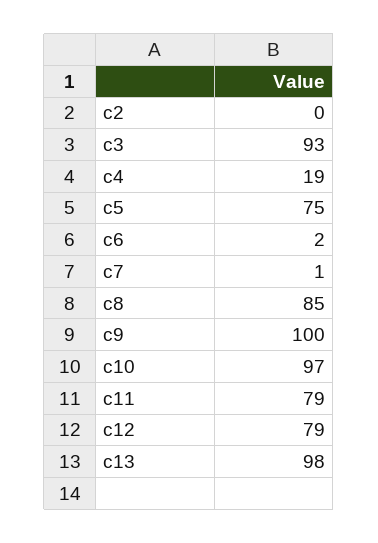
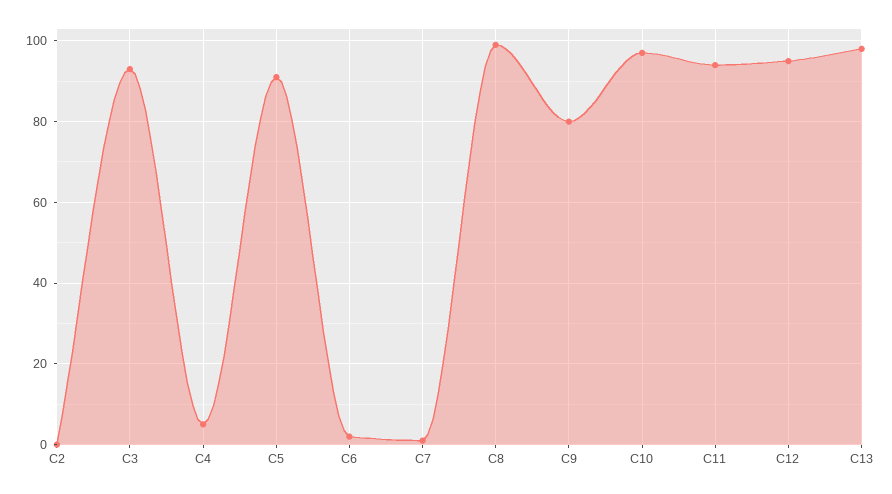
c4: 19 -> 5
c5: 75 -> 90
c8: 85 -> 100
c9: 100 -> 80
c11: 79 -> 95
c12: 79 -> 95

